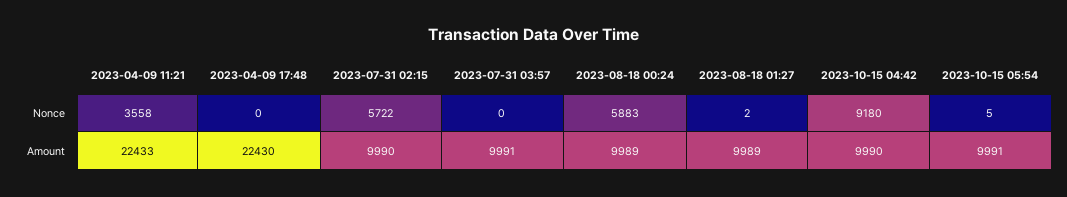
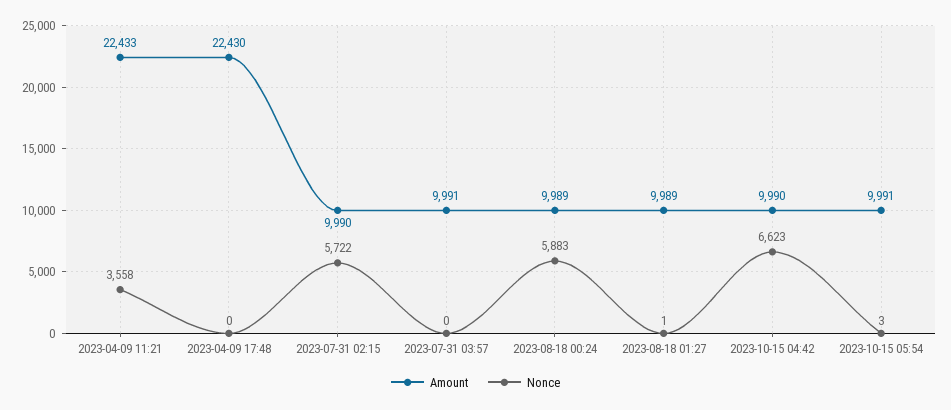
Nonce, 2023-08-18 01:27: 2 -> 1
Nonce, 2023-10-15 04:42: 9180 -> 6623
Nonce, 2023-10-15 05:54: 5 -> 3

